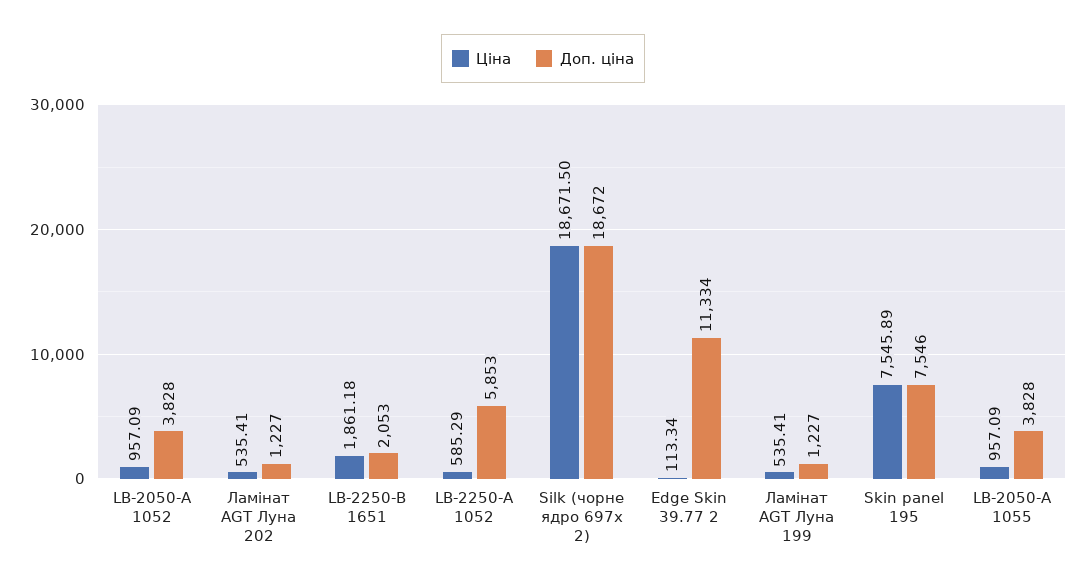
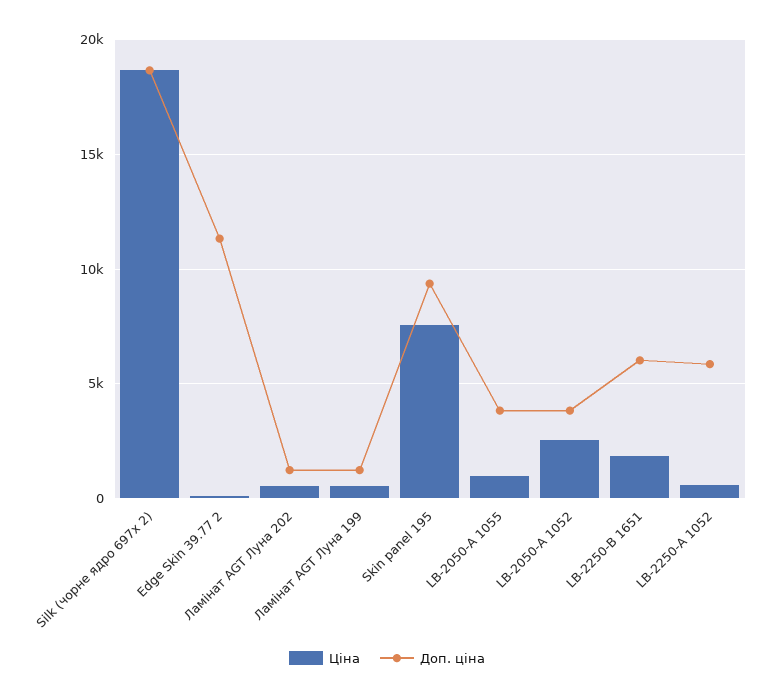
Ціна, LB-2050-А 1052: 957.09 -> 2500
Доп. ціна, LB-2250-В 1651: 2053 -> 6000
Доп. ціна, Skin panel 195: 7546 -> 9500

